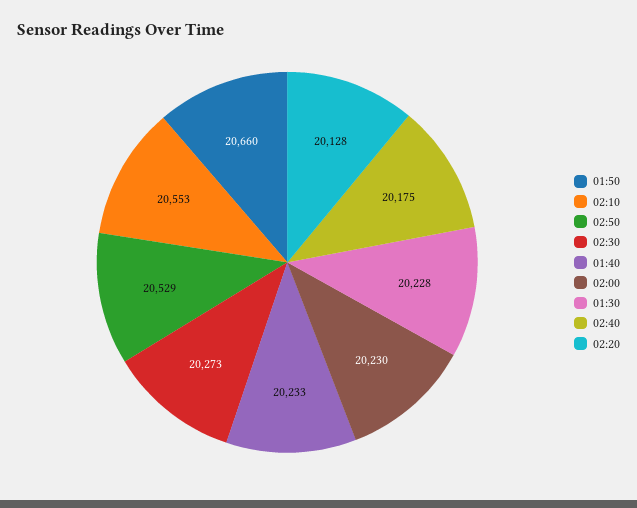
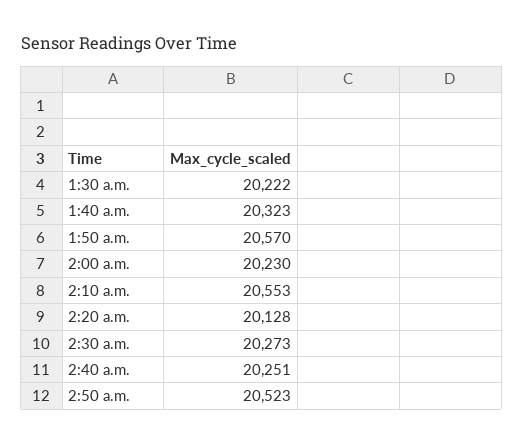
01:50: 20660 -> 20570
02:50: 20529 -> 20523
01:40: 20233 -> 20323
01:30: 20228 -> 20222
02:40: 20175 -> 20251

